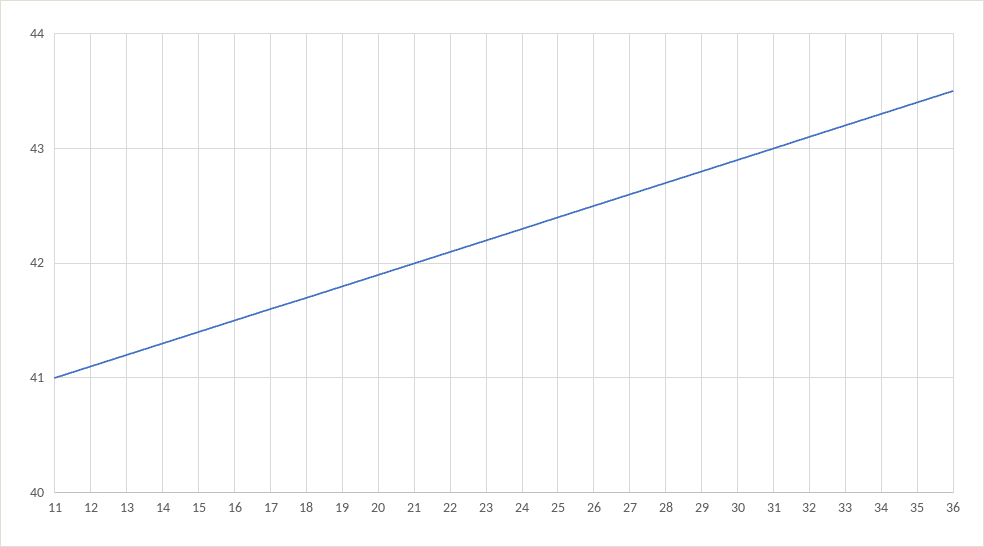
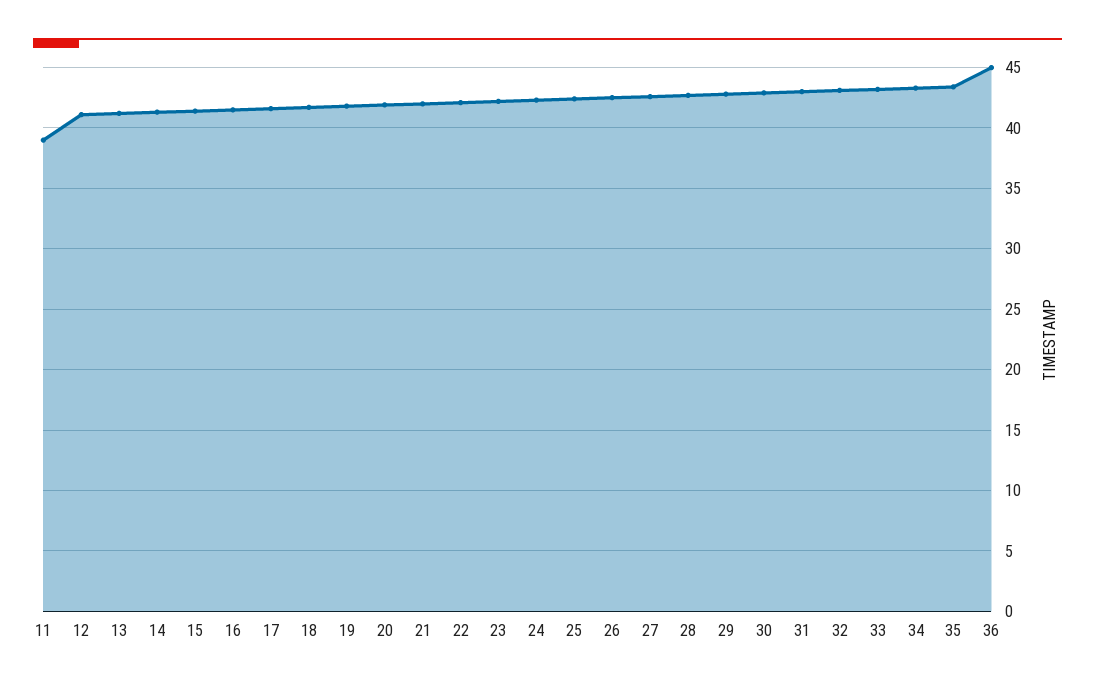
11: 41 -> 39
36: 43.5 -> 45

